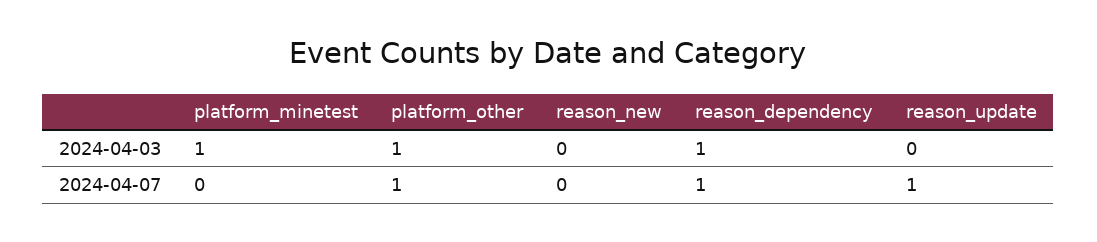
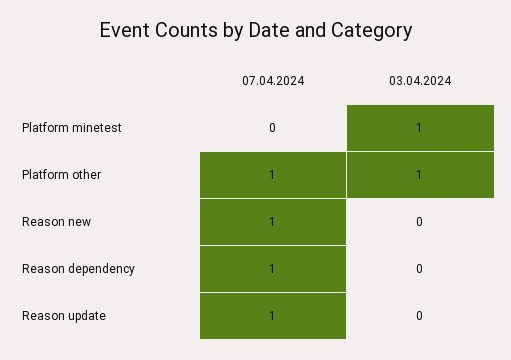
reason_dependency, 2024-04-03: 1 -> 0
reason_new, 2024-04-07: 0 -> 1

